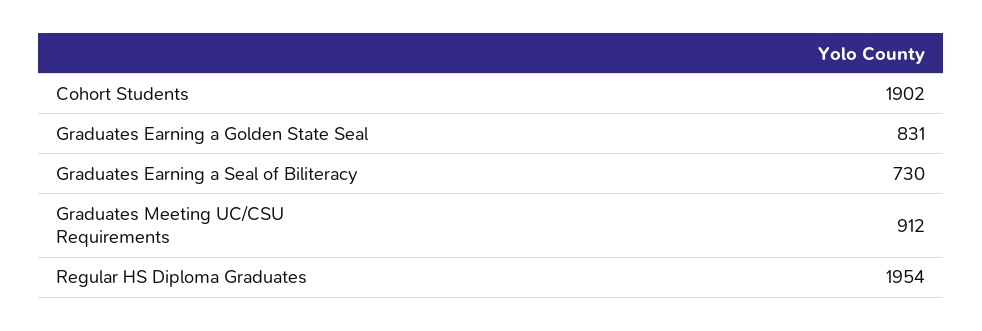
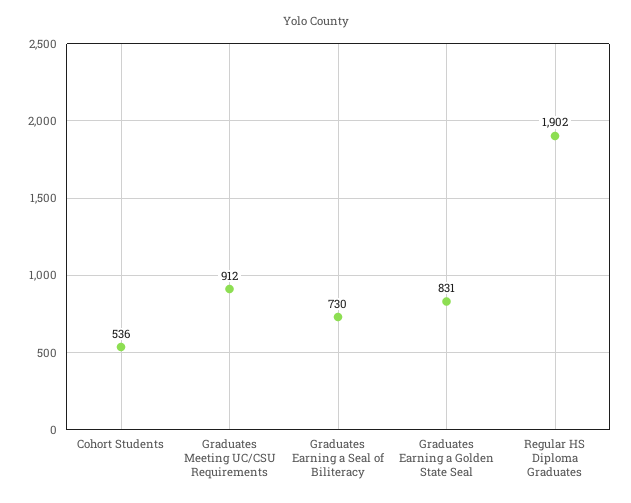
Cohort Students: 1902 -> 536
Regular HS Diploma Graduates: 1954 -> 1902

